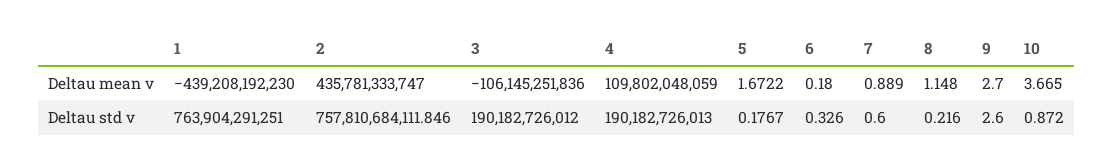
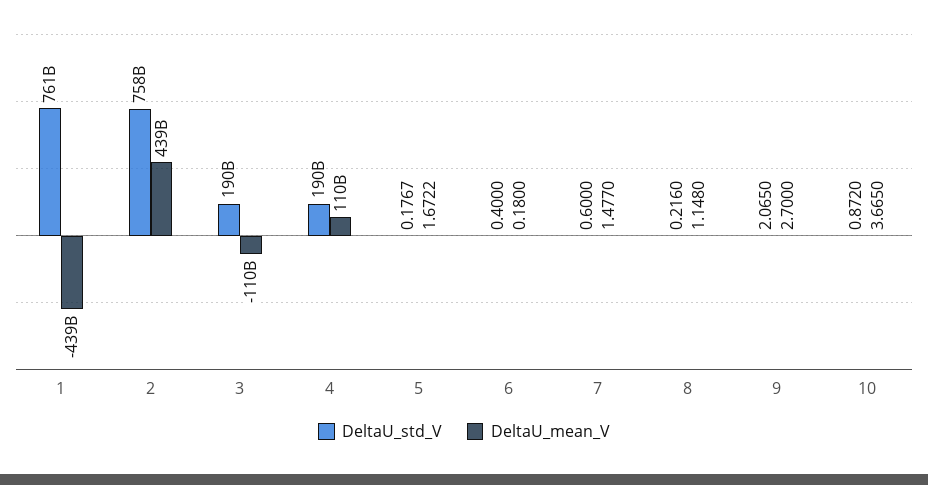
Deltau mean v, 2: 435781333747 -> 439000000000
Deltau mean v, 3: -106145251836 -> -110000000000
Deltau mean v, 7: 0.889 -> 1.477
Deltau std v, 1: 763904291251 -> 761000000000
Deltau std v, 6: 0.326 -> 0.4
Deltau std v, 9: 2.6 -> 2.065

